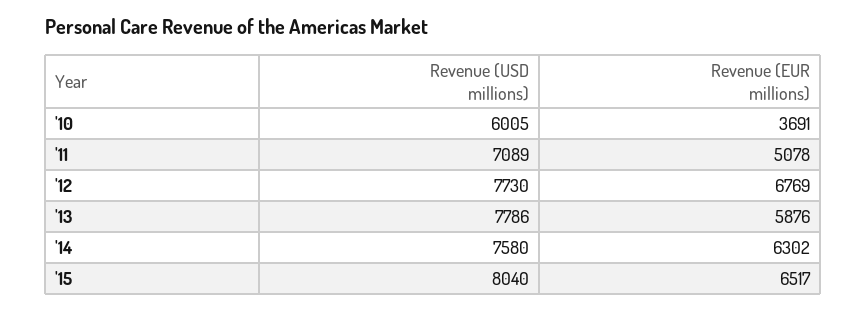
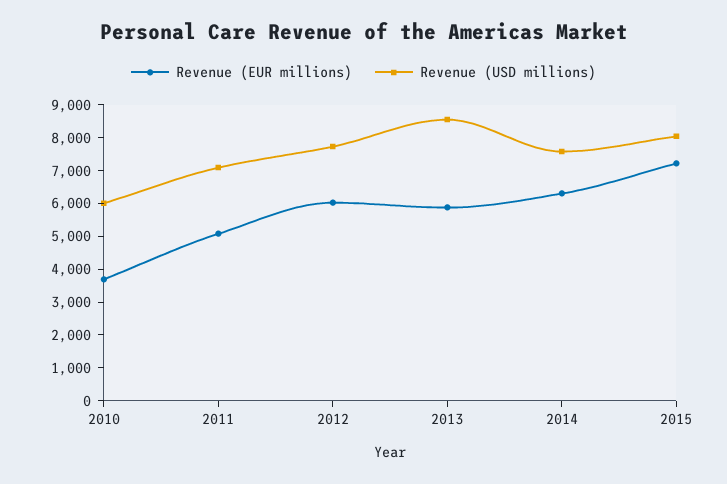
Revenue (EUR millions), '12: 6769 -> 6000
Revenue (USD millions), '13: 7786 -> 8500
Revenue (EUR millions), '15: 6517 -> 7250

